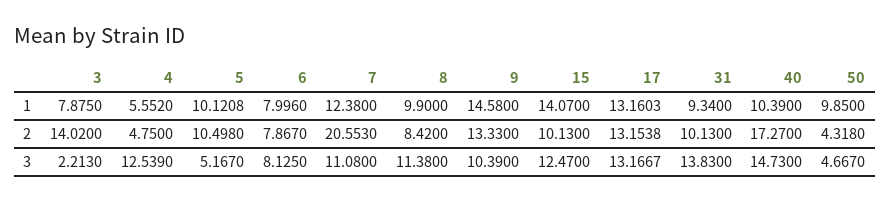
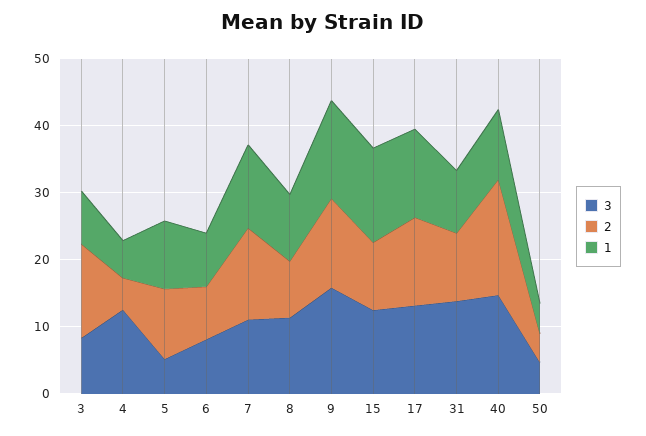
1, 50: 9.85 -> 4
2, 7: 20.553 -> 14
3, 3: 2.213 -> 8
3, 9: 10.39 -> 16

